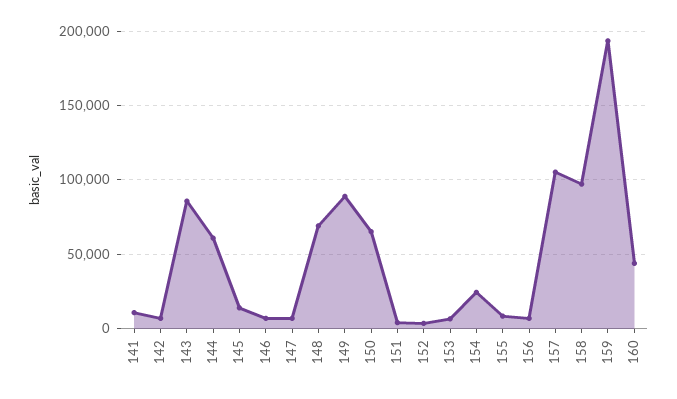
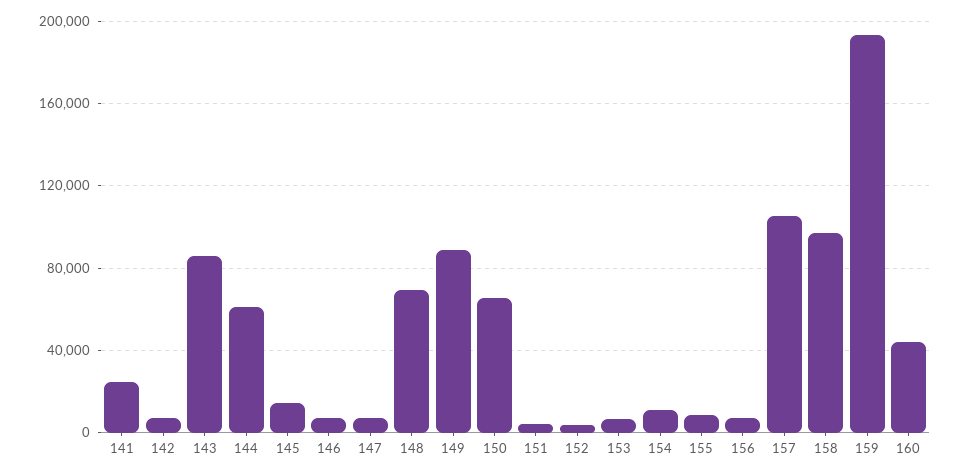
141: 10000 -> 25000
154: 25000 -> 10000

